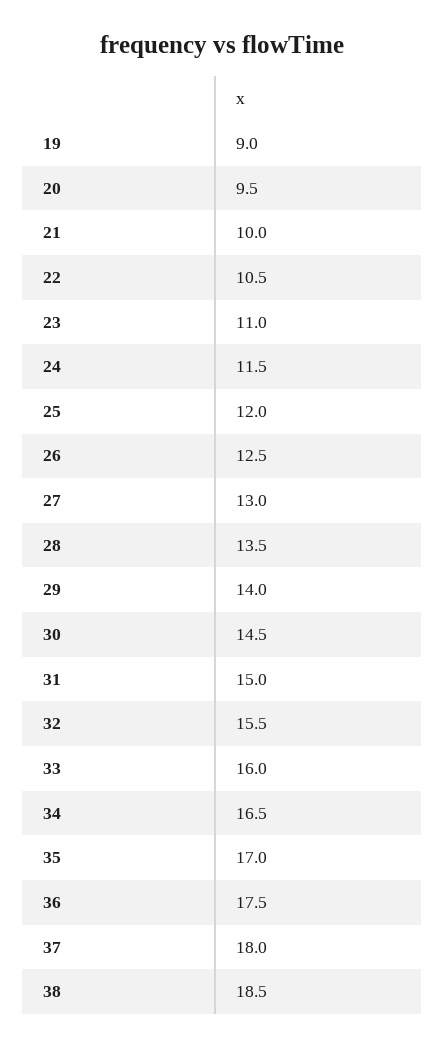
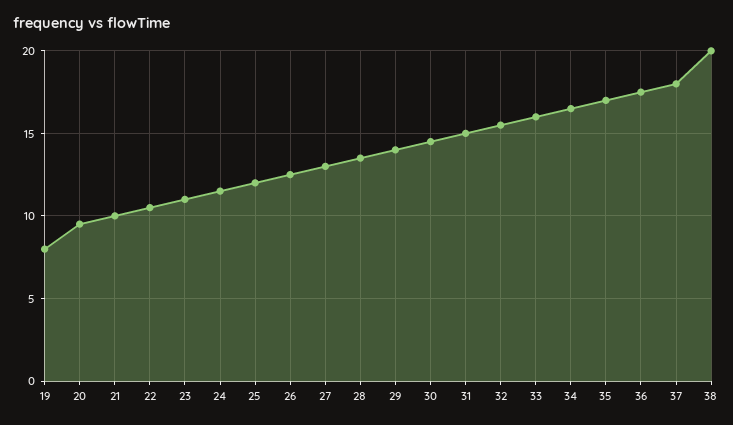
19: 9 -> 8
38: 18.5 -> 20

